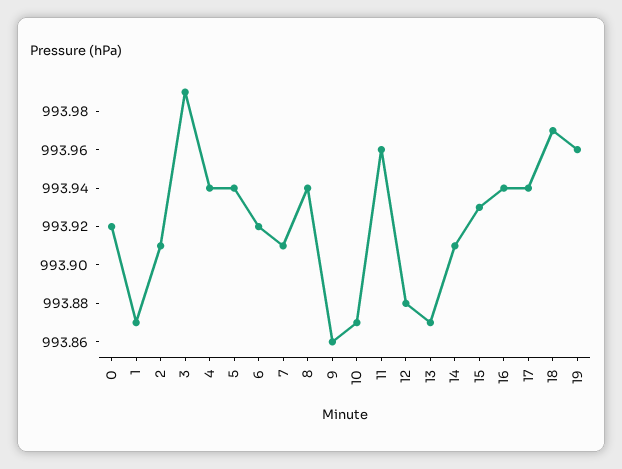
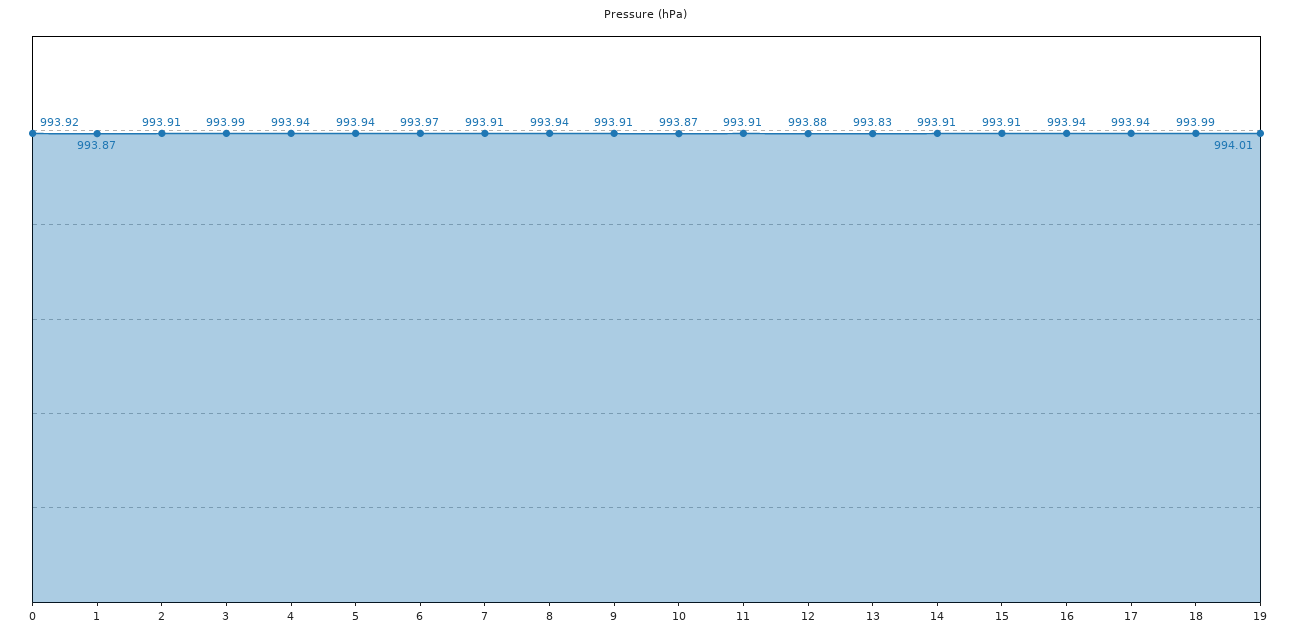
6: 993.92 -> 993.97
9: 993.86 -> 993.91
11: 993.96 -> 993.91
13: 993.87 -> 993.83
15: 993.93 -> 993.91
18: 993.97 -> 993.99
19: 993.96 -> 994.01

